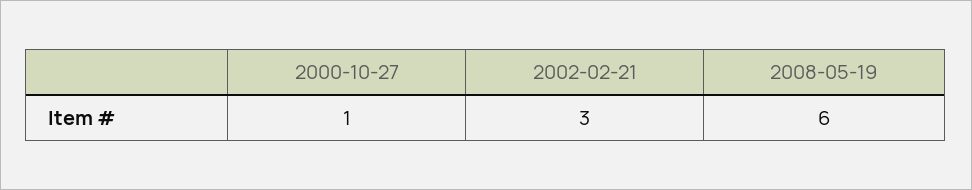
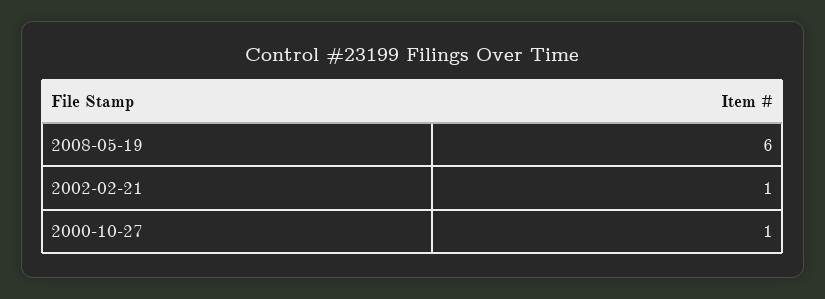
2002-02-21: 3 -> 1

